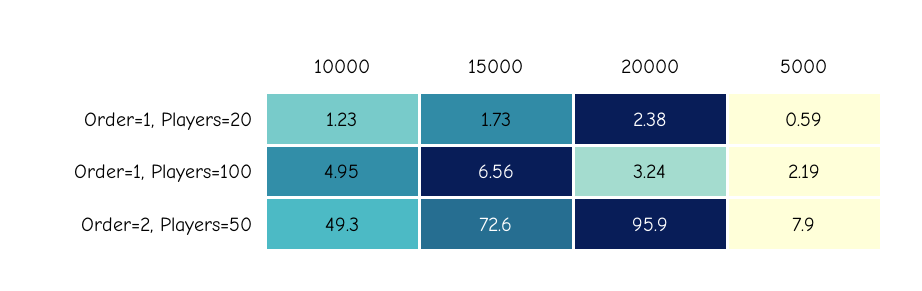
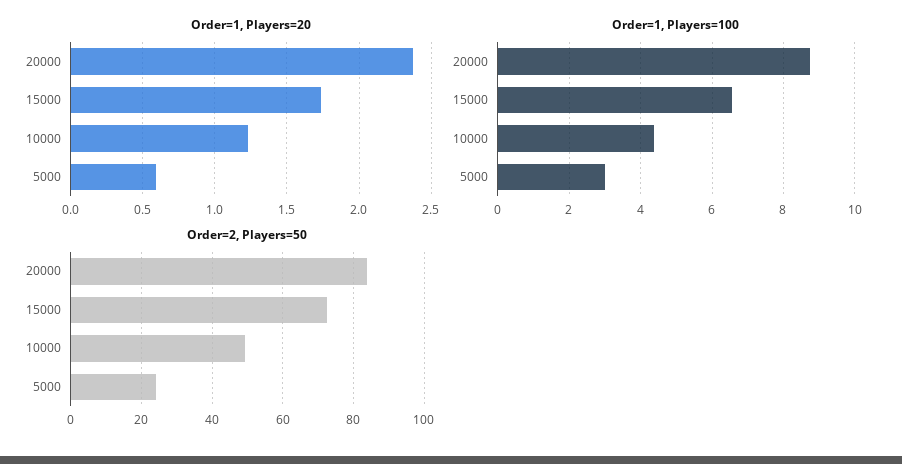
Order=1, Players=100, 10000: 4.95 -> 4.4
Order=1, Players=100, 20000: 3.24 -> 8.8
Order=1, Players=100, 5000: 2.19 -> 3
Order=2, Players=50, 20000: 95.9 -> 84
Order=2, Players=50, 5000: 7.9 -> 24

